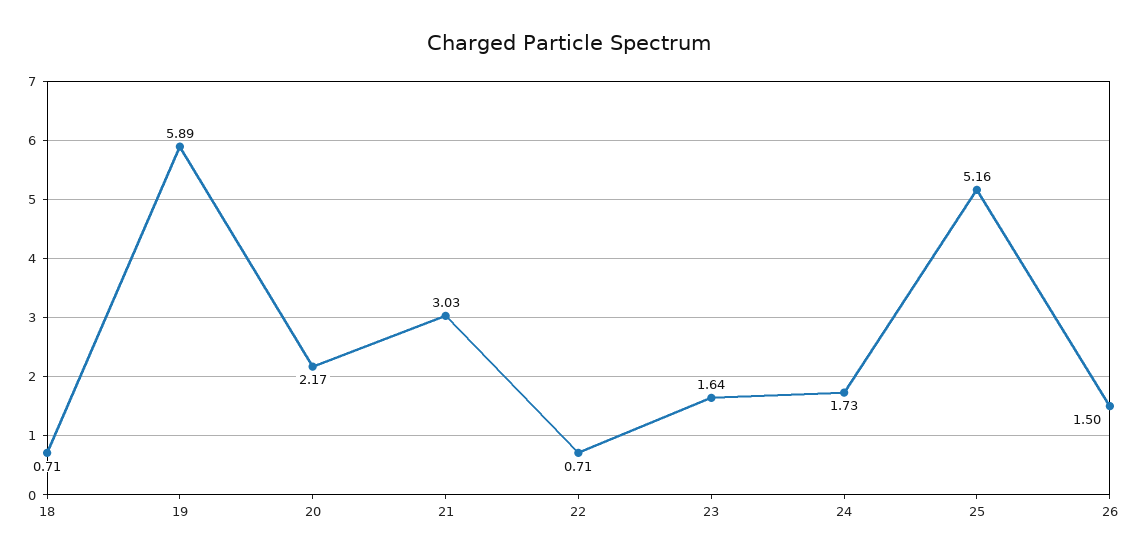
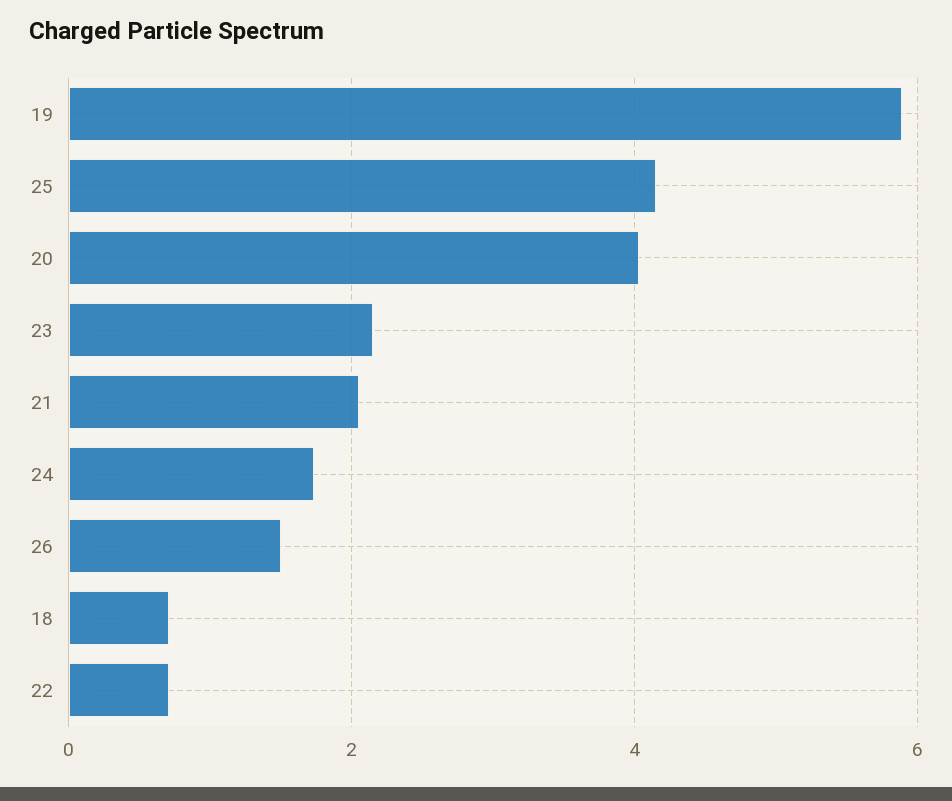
20: 2.17 -> 4
21: 3.03 -> 2
23: 1.64 -> 2.2
25: 5.16 -> 4.2

